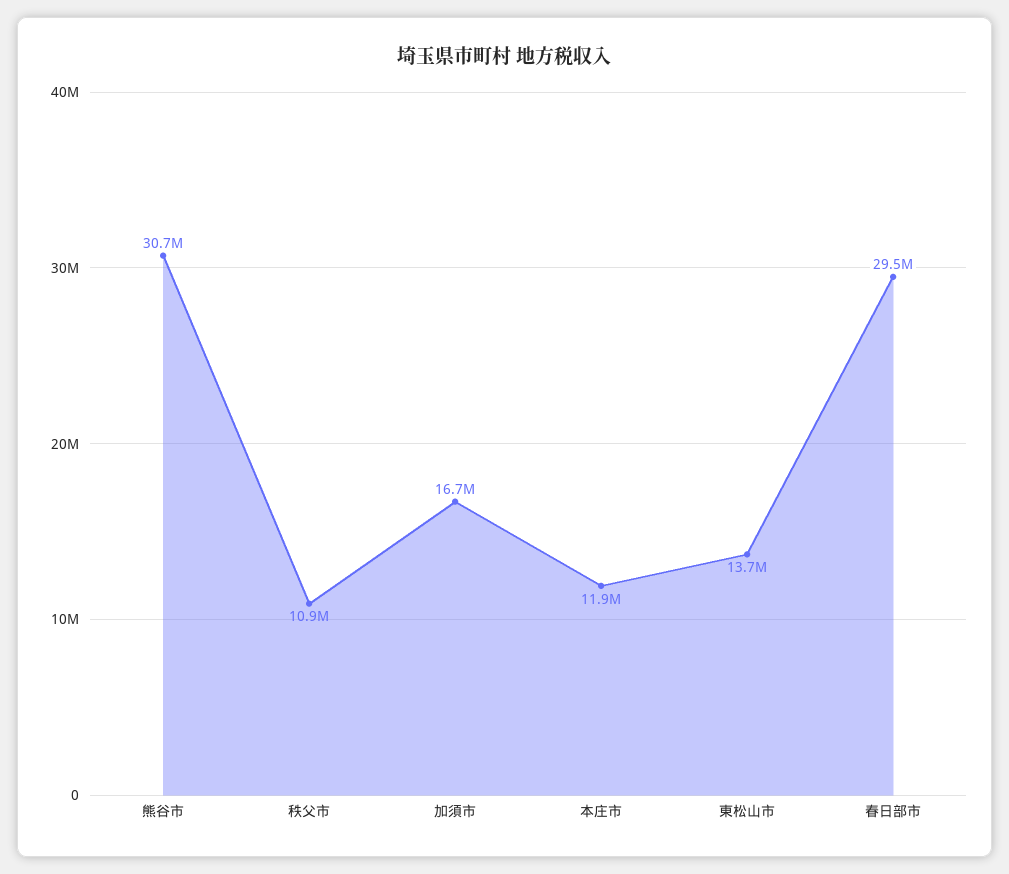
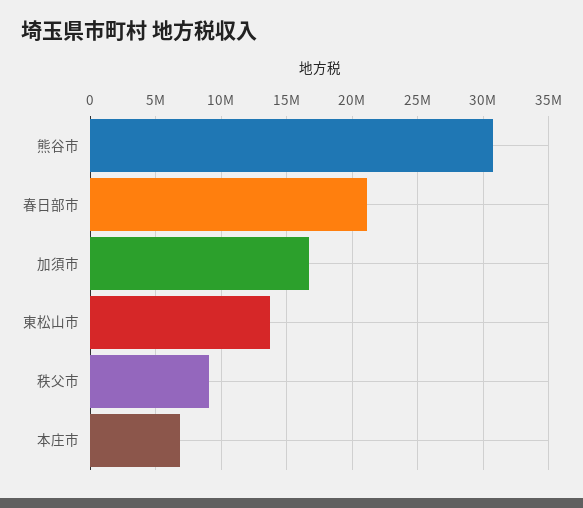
秩父市: 10900000 -> 9000000
本庄市: 11900000 -> 7000000
春日部市: 29500000 -> 21000000

